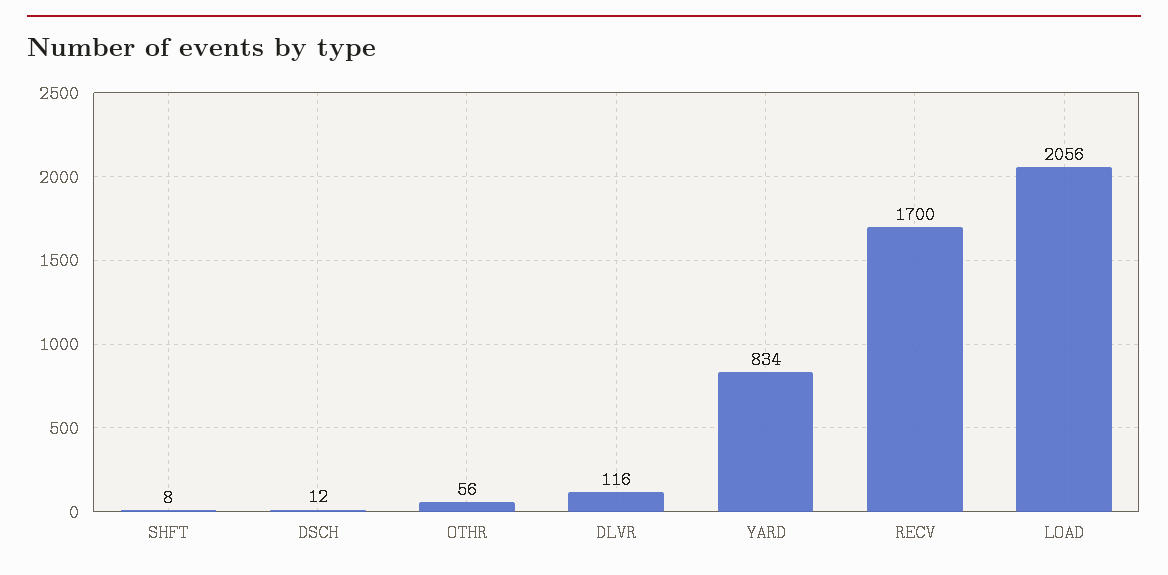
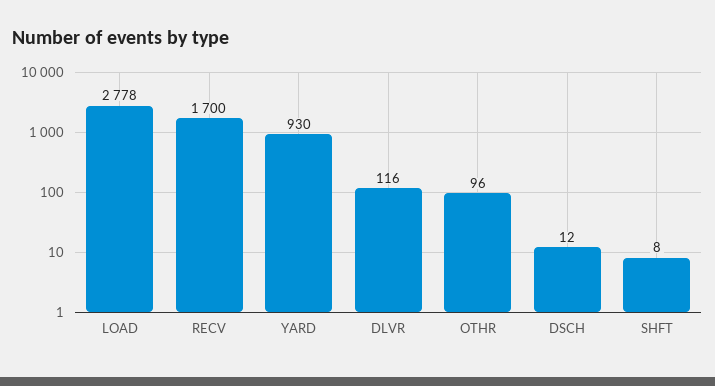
OTHR: 56 -> 96
YARD: 834 -> 930
LOAD: 2056 -> 2778

